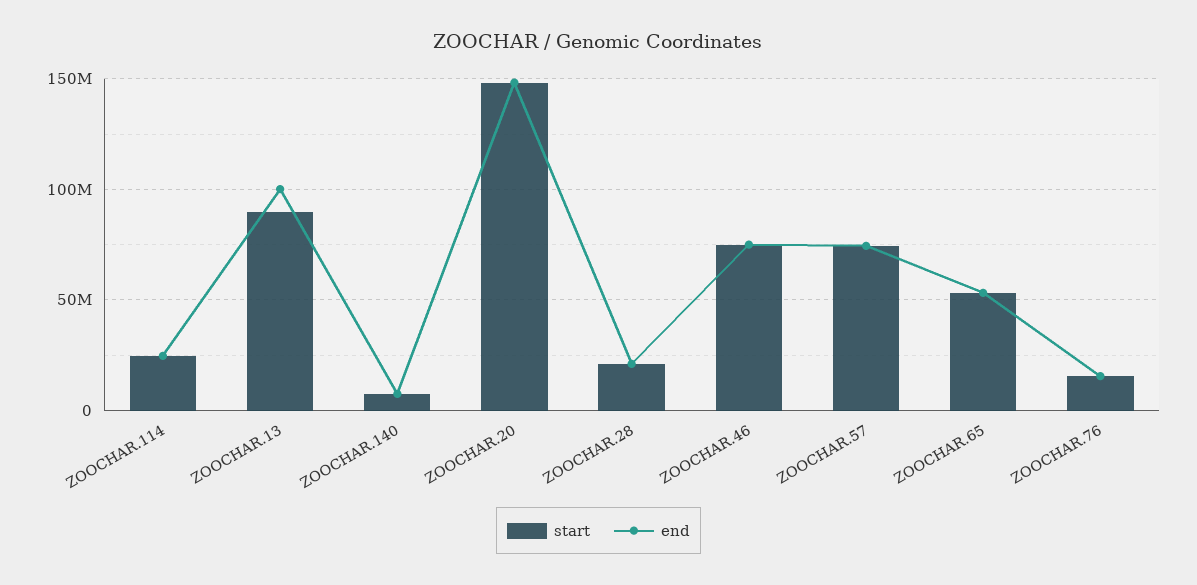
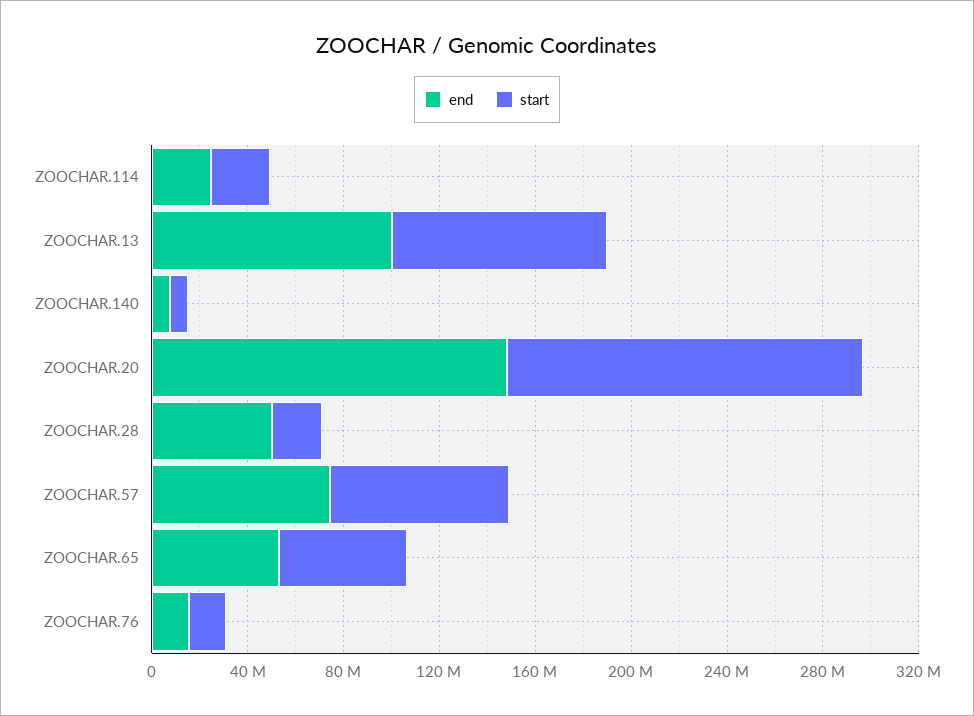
end, ZOOCHAR.28: 20000000 -> 50000000
start, ZOOCHAR.46: 75000000 -> none
end, ZOOCHAR.46: 75000000 -> none

